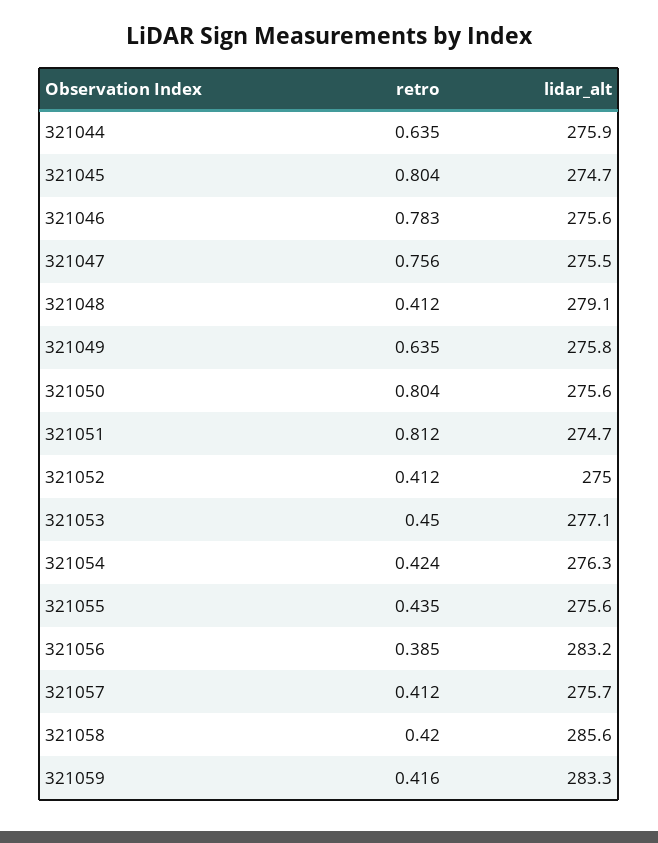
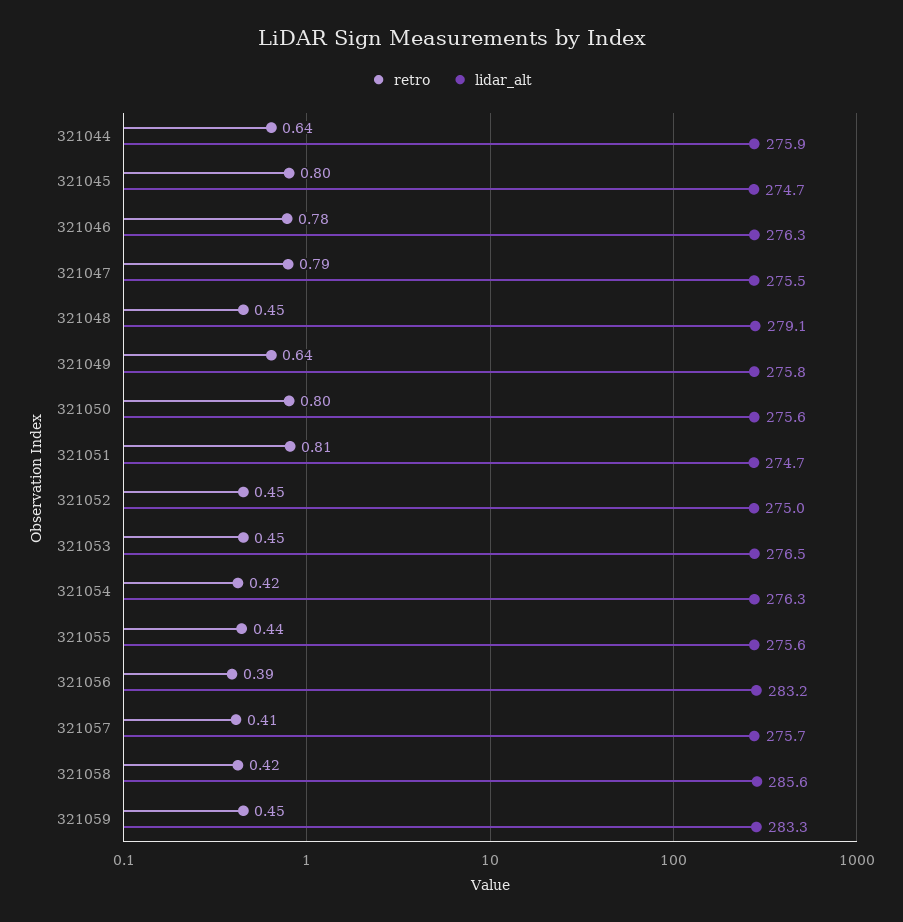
lidar_alt, 321046: 275.6 -> 276.3
retro, 321047: 0.756 -> 0.79
retro, 321048: 0.412 -> 0.45
retro, 321052: 0.412 -> 0.45
lidar_alt, 321053: 277.1 -> 276.5
retro, 321059: 0.416 -> 0.45

